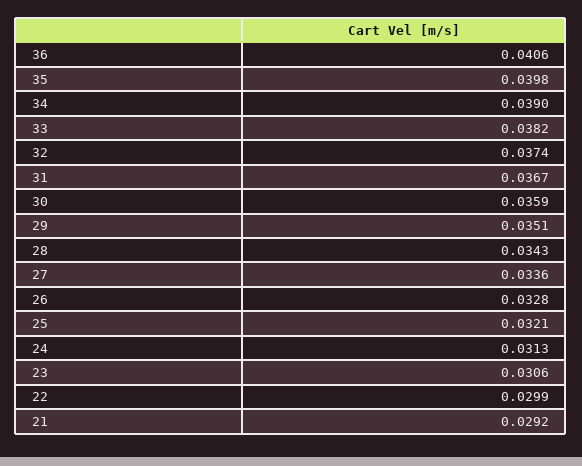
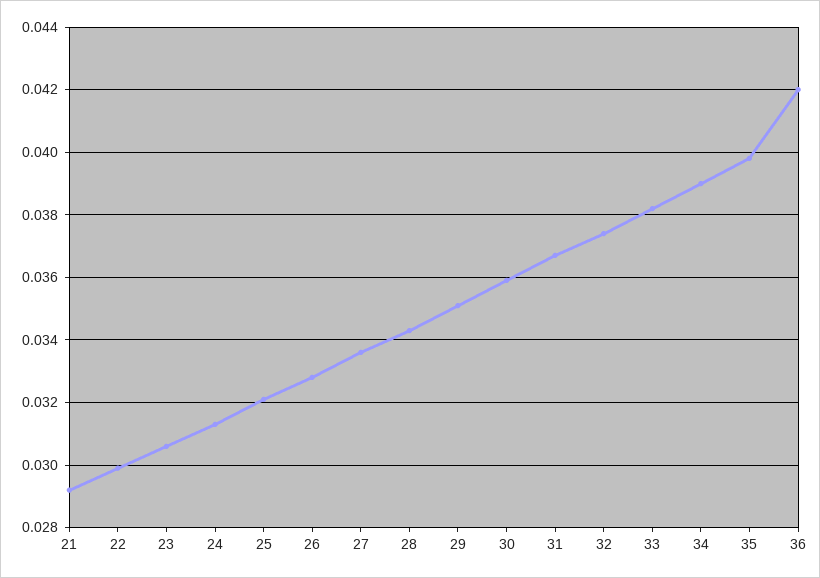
36: 0.0406 -> 0.042

